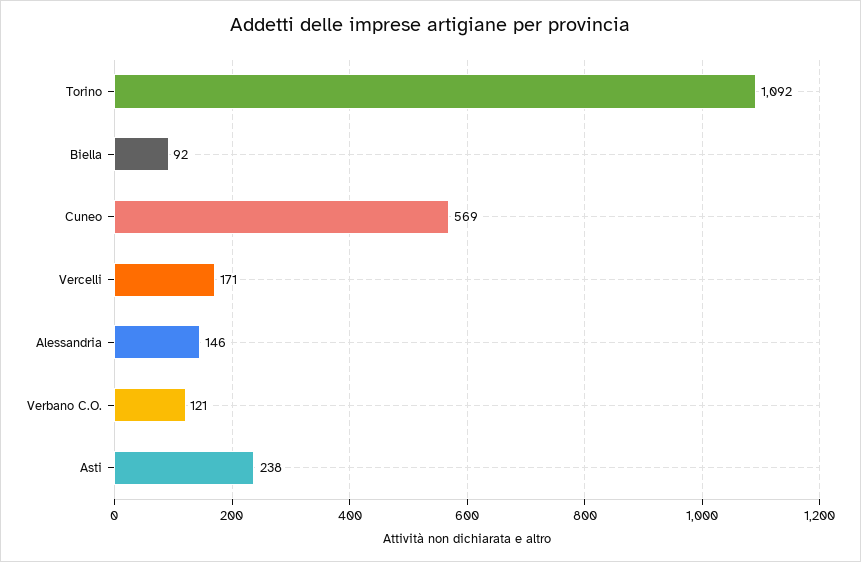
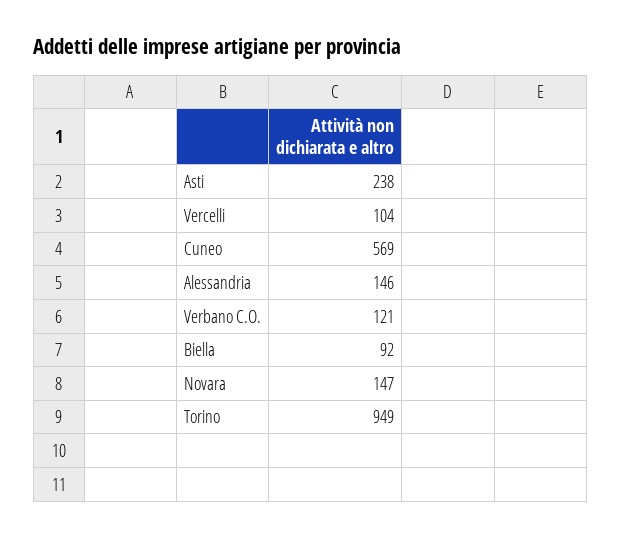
Torino: 1092 -> 949
Vercelli: 171 -> 104
Novara: none -> 147

